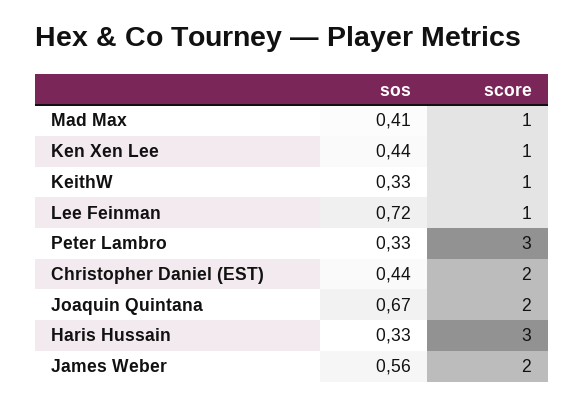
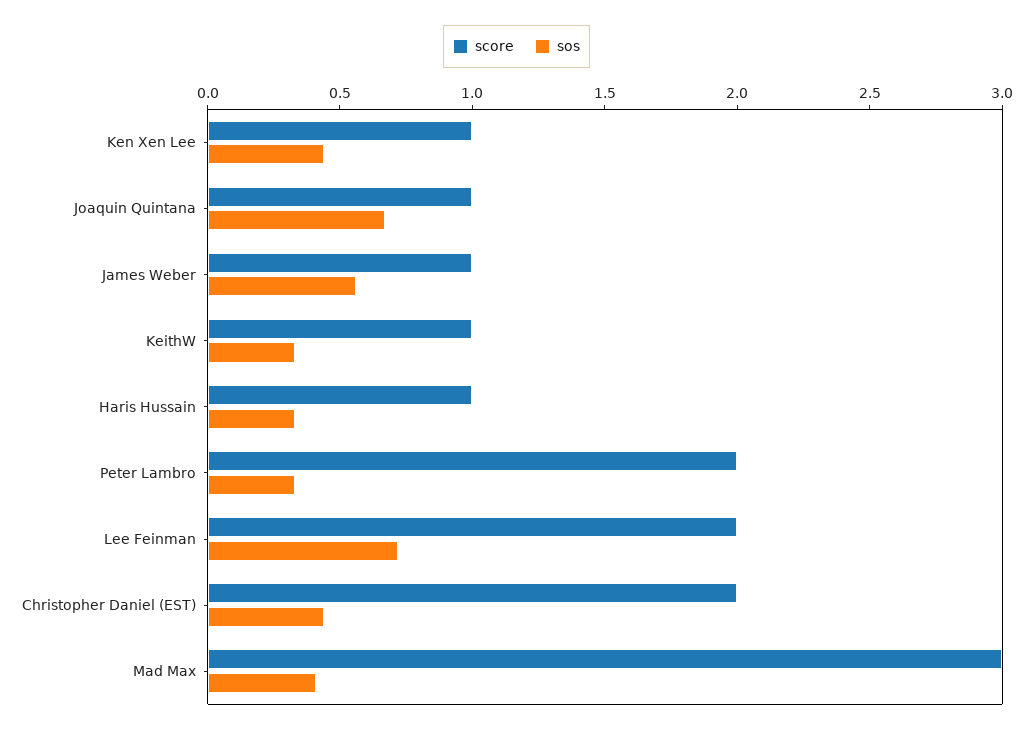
score, Mad Max: 1 -> 3
score, Lee Feinman: 1 -> 2
score, Peter Lambro: 3 -> 2
score, Joaquin Quintana: 2 -> 1
score, Haris Hussain: 3 -> 1
score, James Weber: 2 -> 1

